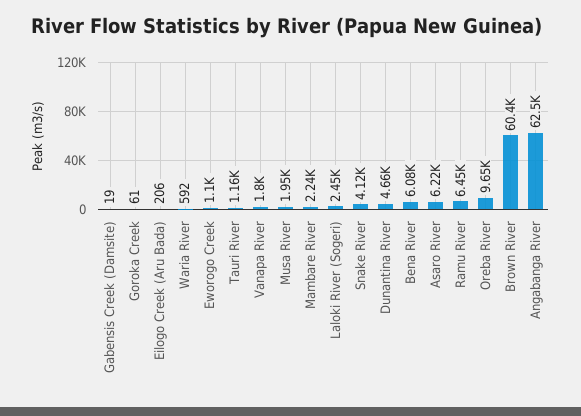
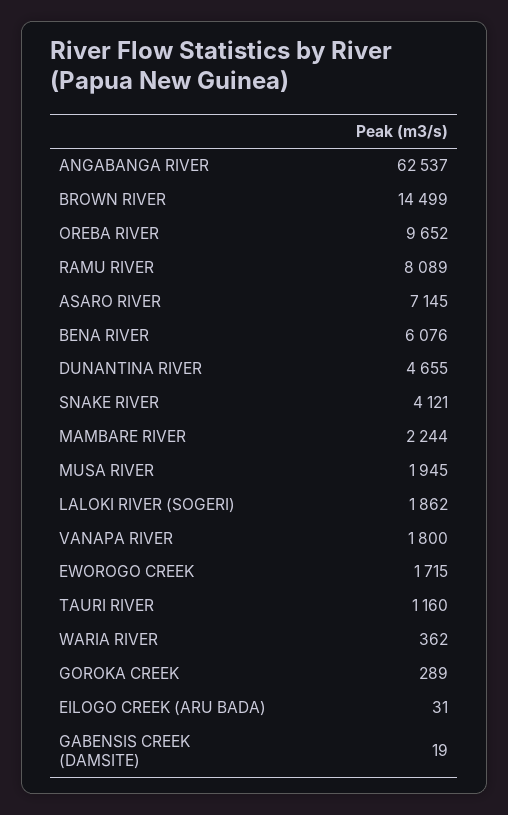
Goroka Creek: 61 -> 289
Eilogo Creek (Aru Bada): 206 -> 31
Waria River: 592 -> 362
Eworogo Creek: 1100 -> 1715
Laloki River (Sogeri): 2450 -> 1862
Asaro River: 6220 -> 7145
Ramu River: 6450 -> 8089
Brown River: 60400 -> 14499

